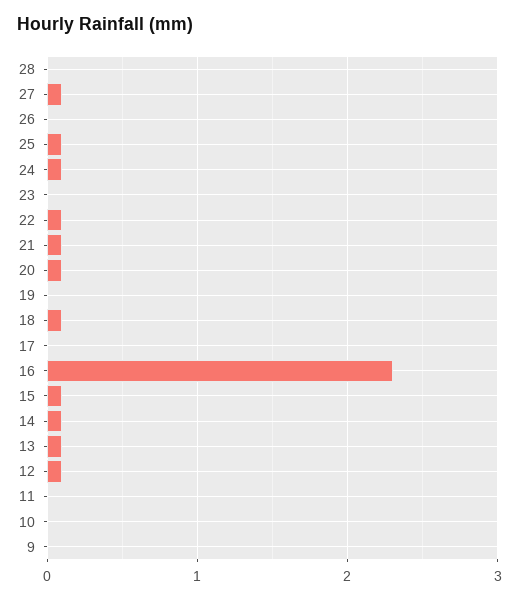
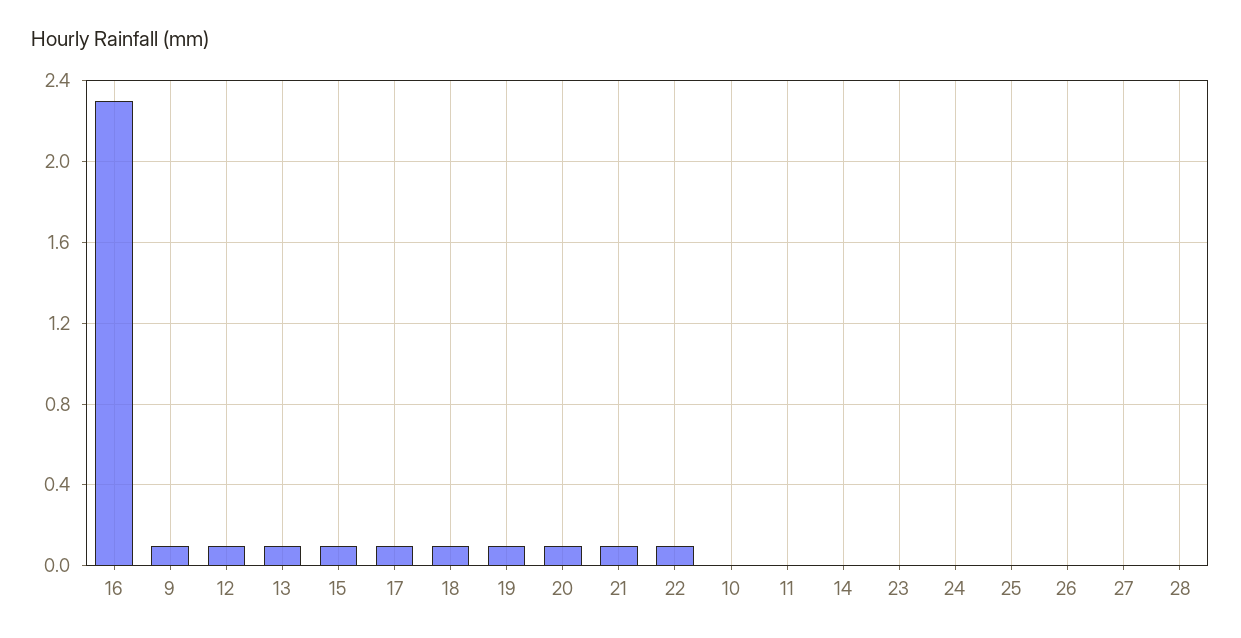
27: 0.1 -> 0
25: 0.1 -> 0
24: 0.1 -> 0
19: 0 -> 0.1
17: 0 -> 0.1
14: 0.1 -> 0
9: 0 -> 0.1

